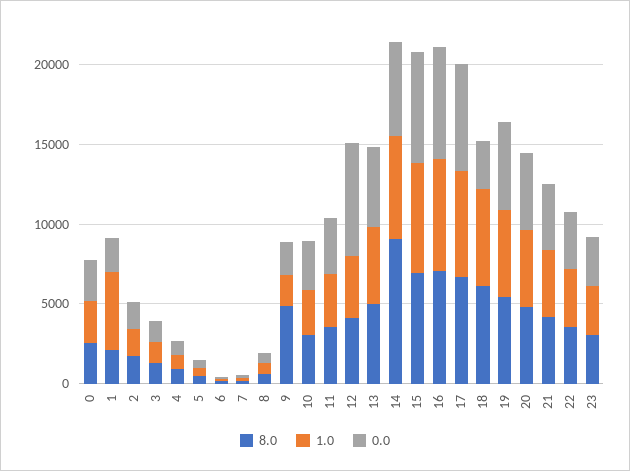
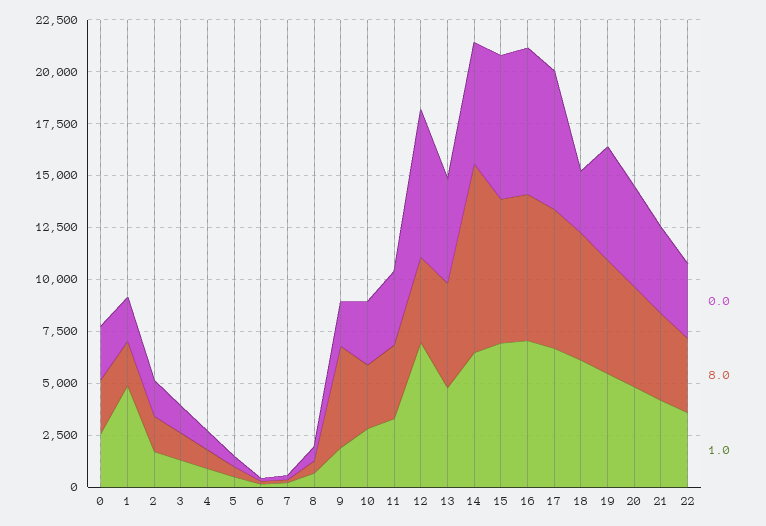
1.0, 12: 4000 -> 7000
8.0, 23: 3000 -> none
1.0, 23: 3000 -> none
0.0, 23: 3000 -> none

